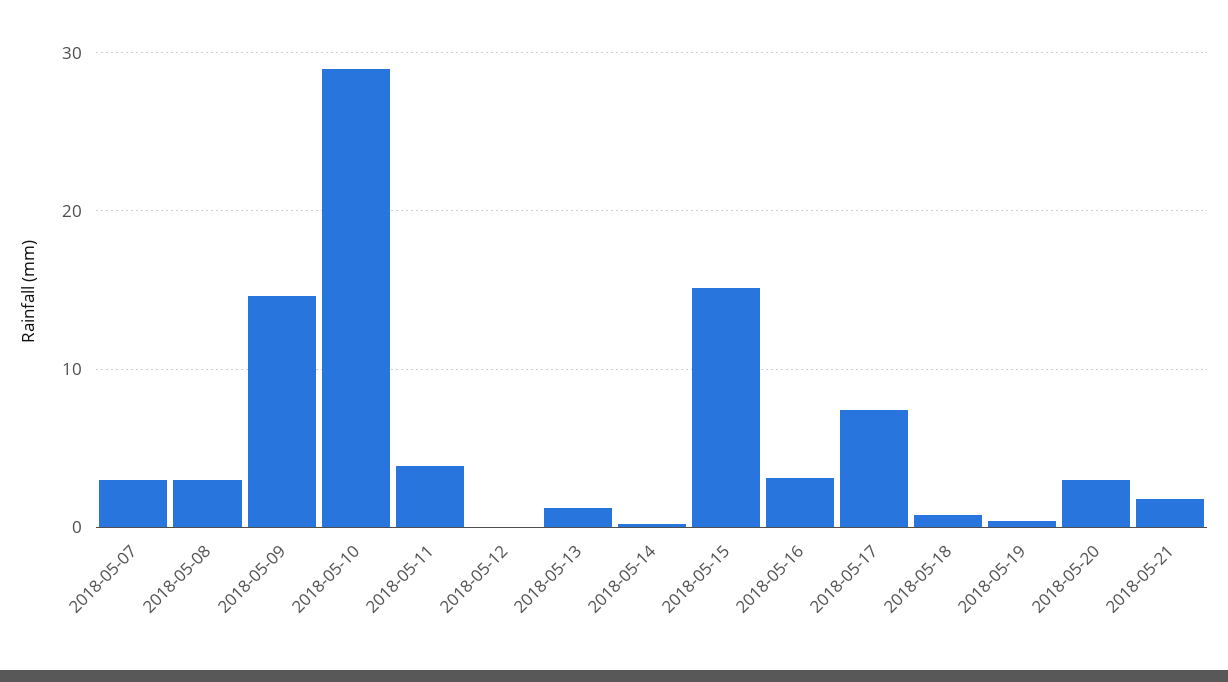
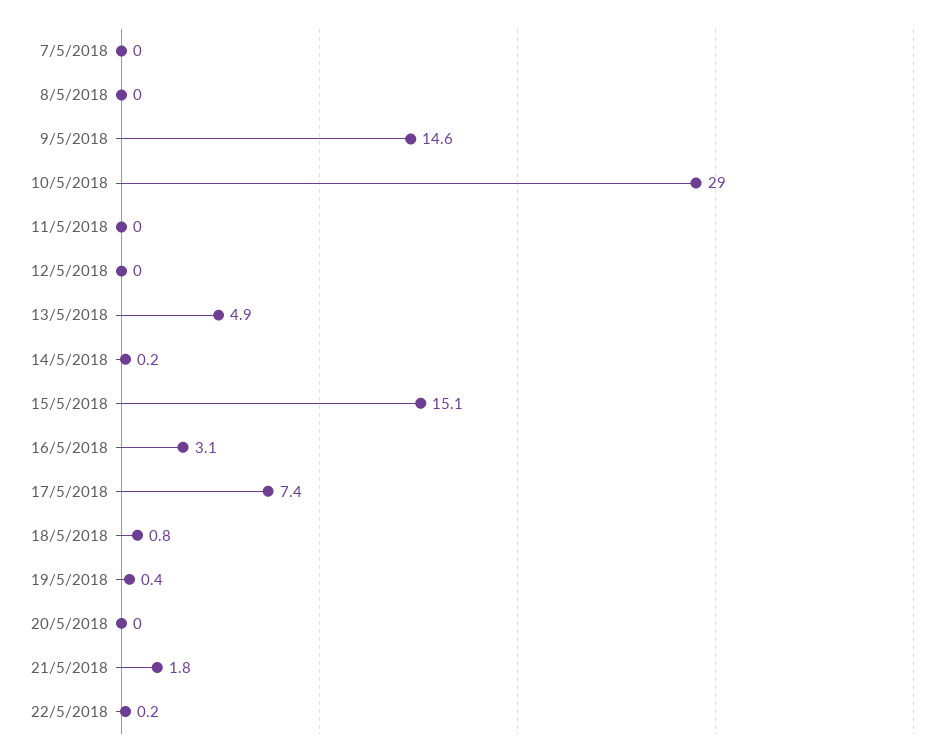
2018-05-07: 3 -> 0
2018-05-08: 3 -> 0
2018-05-11: 4 -> 0
2018-05-13: 1 -> 4.9
2018-05-20: 3 -> 0
22/5/2018: none -> 0.2

